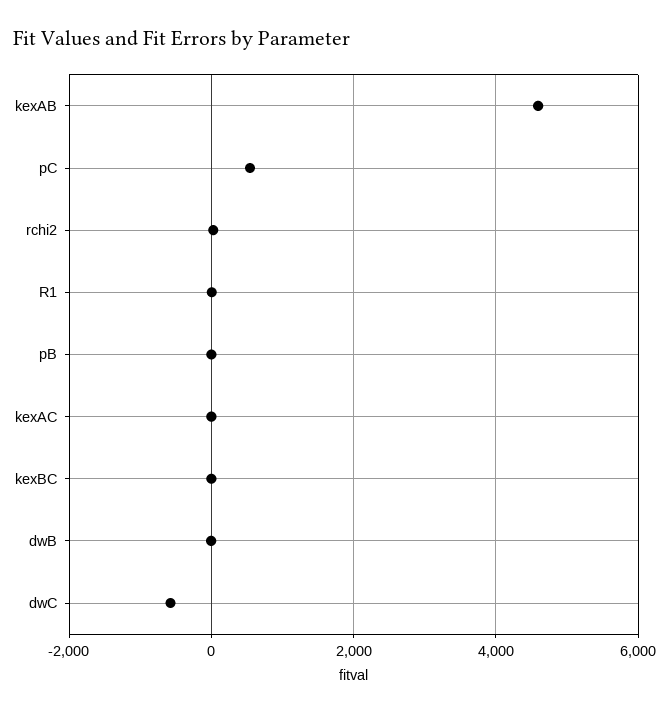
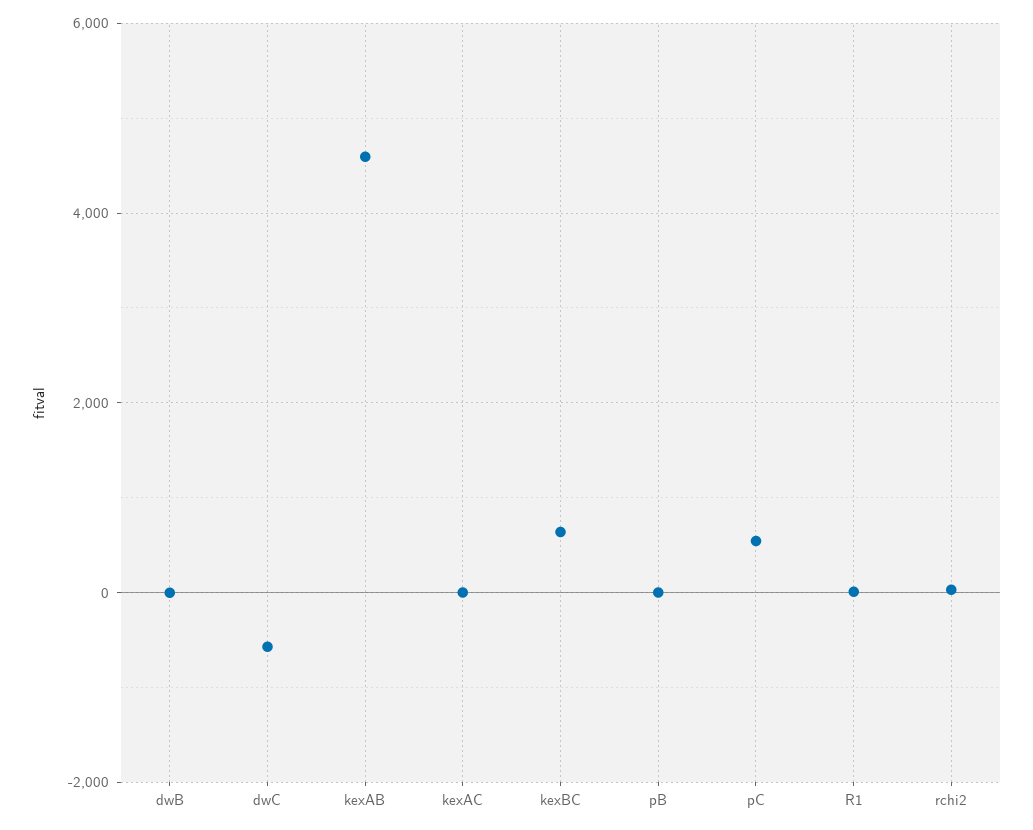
kexBC: 0 -> 600

